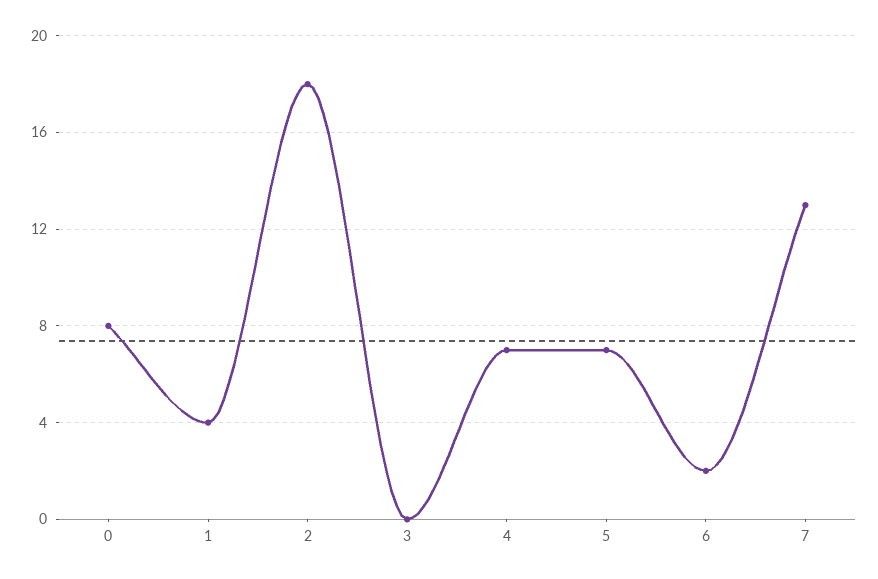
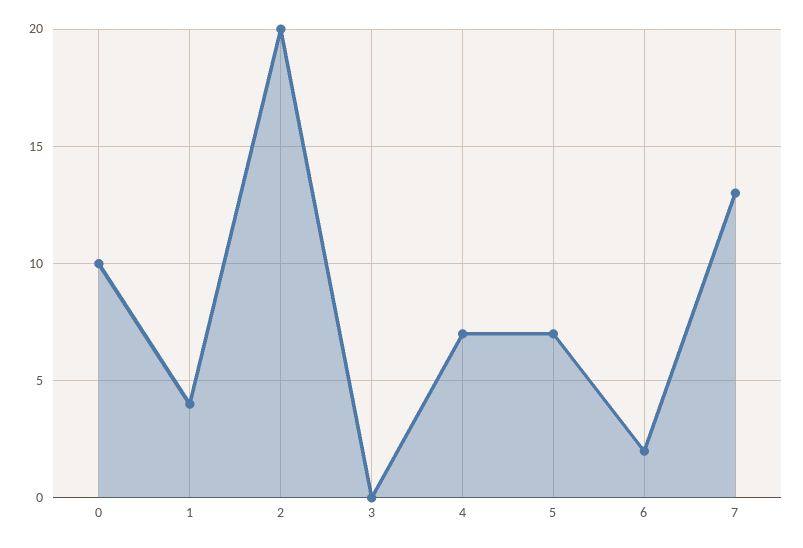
0: 8 -> 10
2: 18 -> 20

